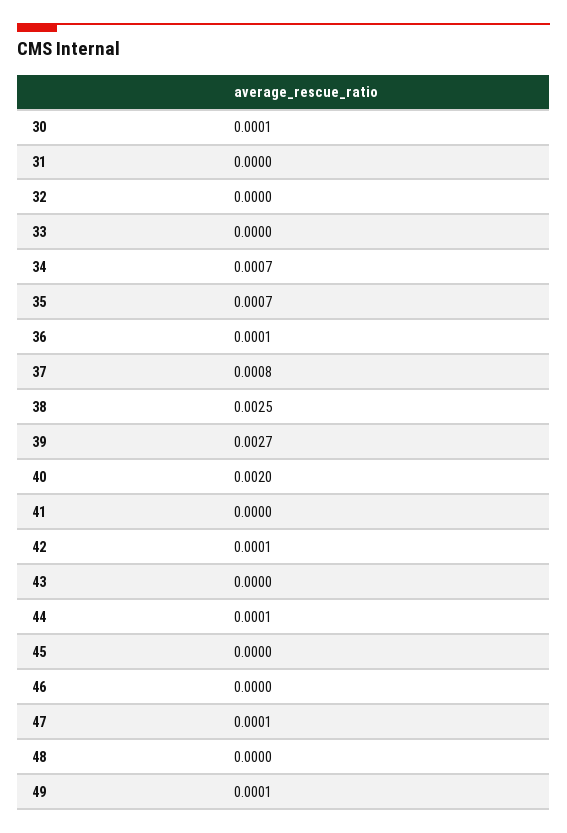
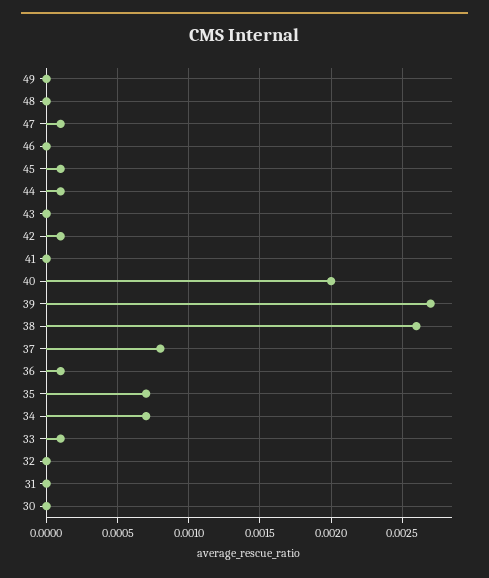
30: 0.0001 -> 0
33: 0 -> 0.0001
38: 0.0025 -> 0.0026
45: 0 -> 0.0001
49: 0.0001 -> 0

